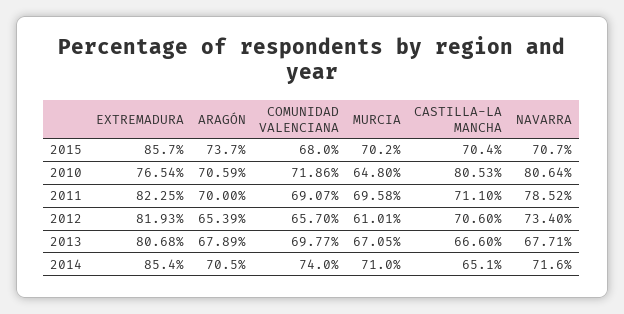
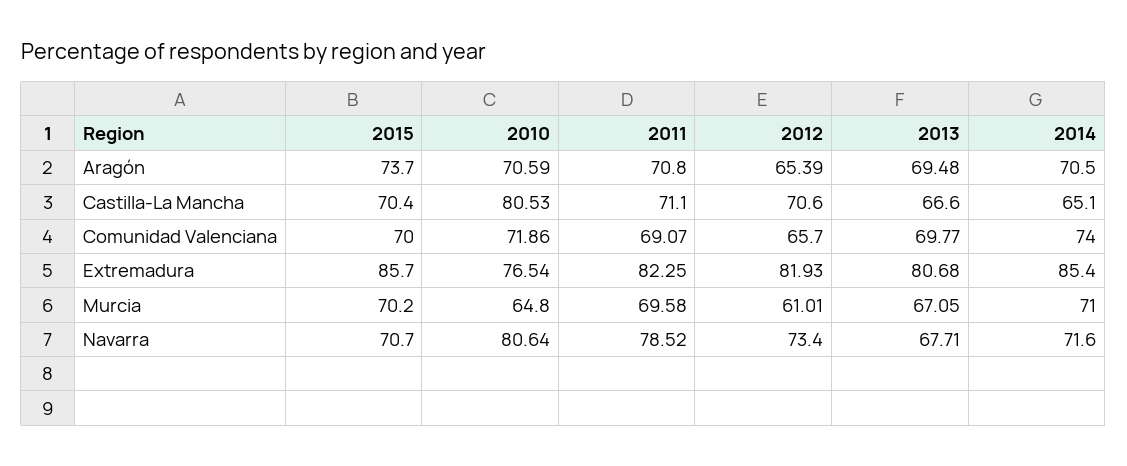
COMUNIDAD VALENCIANA, 2015: 68 -> 70
ARAGÓN, 2011: 70 -> 70.8
ARAGÓN, 2013: 67.89 -> 69.48

